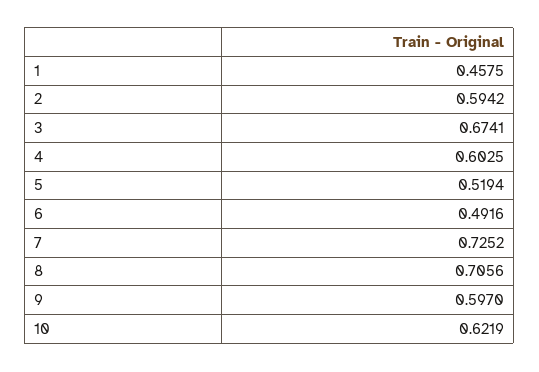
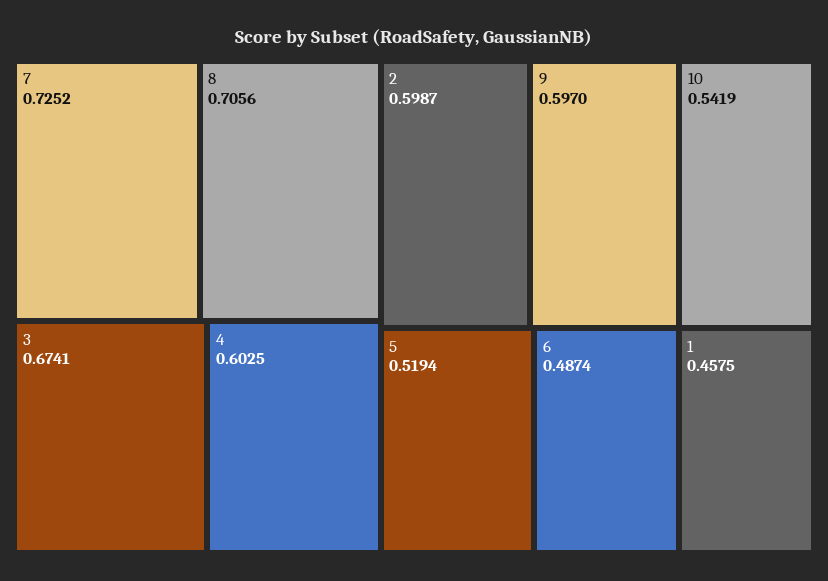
2: 0.5942 -> 0.5987
6: 0.4916 -> 0.4874
10: 0.6219 -> 0.5419

